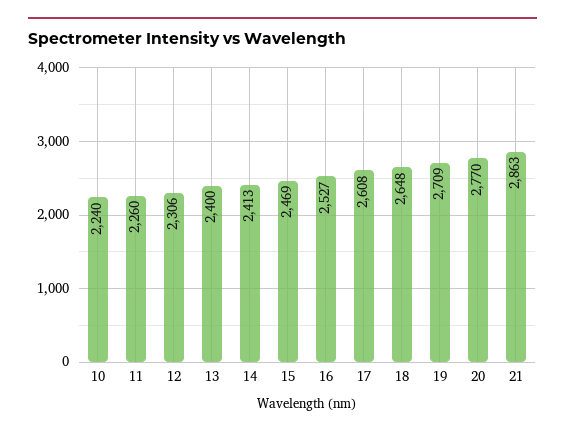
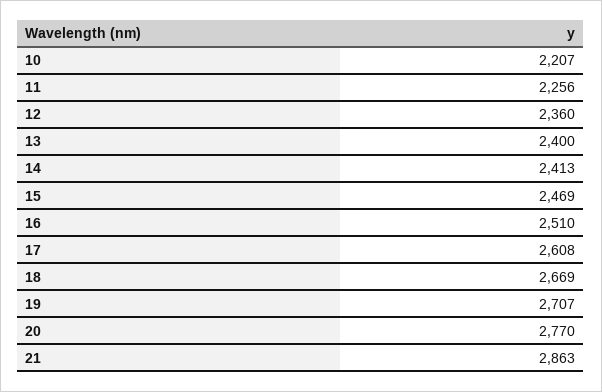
10: 2240 -> 2207
11: 2260 -> 2256
12: 2306 -> 2360
16: 2527 -> 2510
18: 2648 -> 2669
19: 2709 -> 2707

